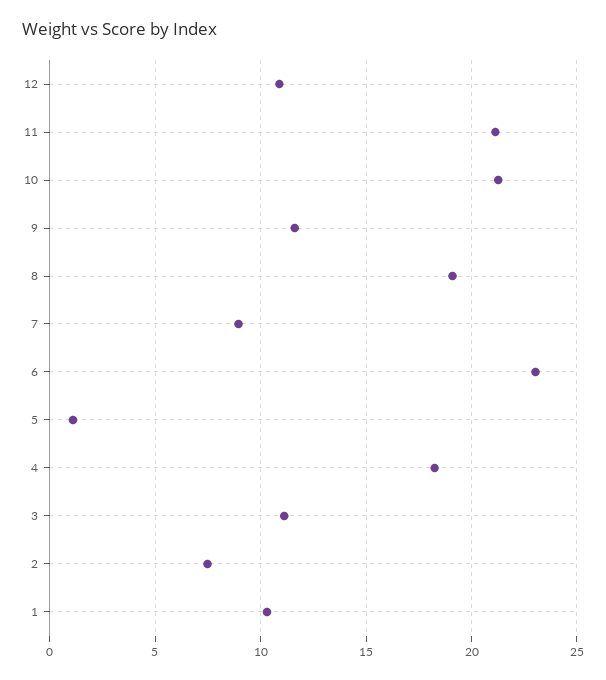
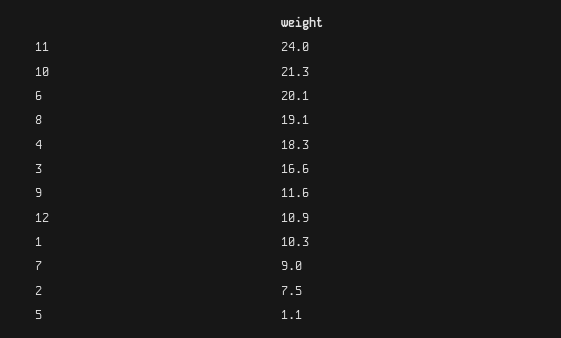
11: 21 -> 24
6: 23 -> 20.1
3: 11 -> 16.6

